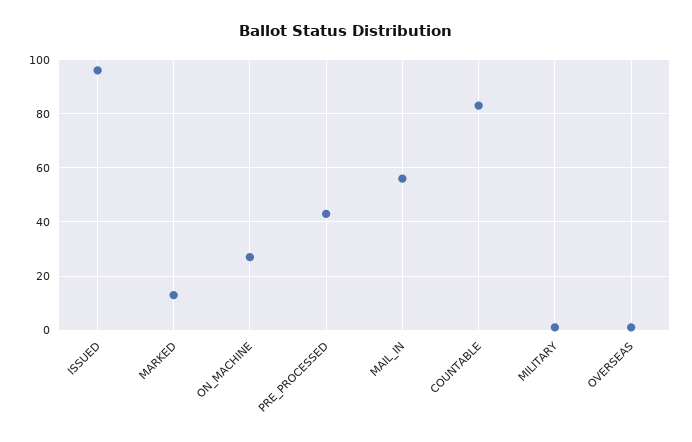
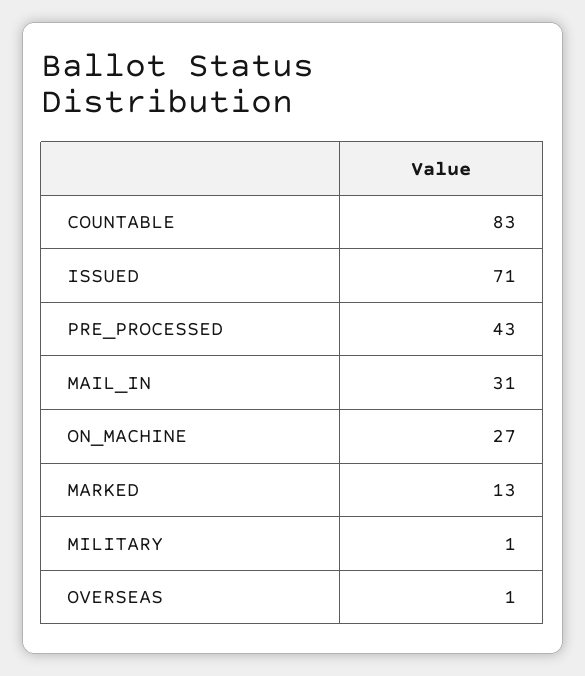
ISSUED: 95 -> 71
MAIL_IN: 55 -> 31

